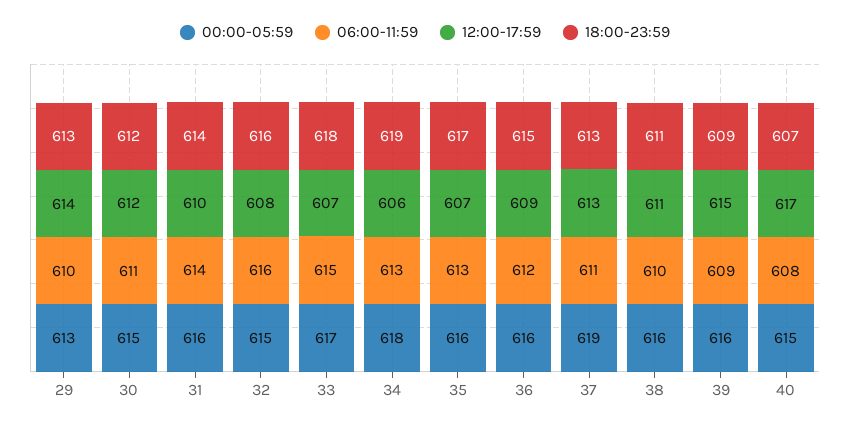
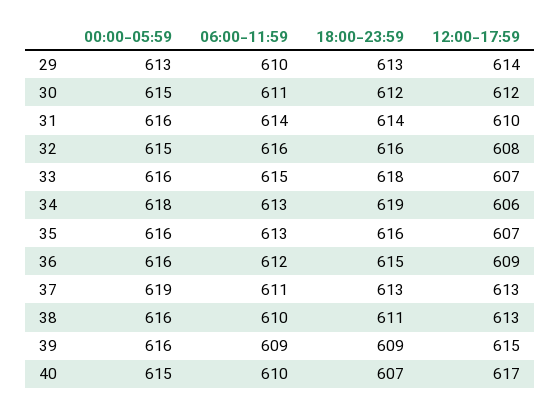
00:00-05:59, 33: 617 -> 616
18:00-23:59, 35: 617 -> 616
12:00-17:59, 38: 611 -> 613
06:00-11:59, 40: 608 -> 610

